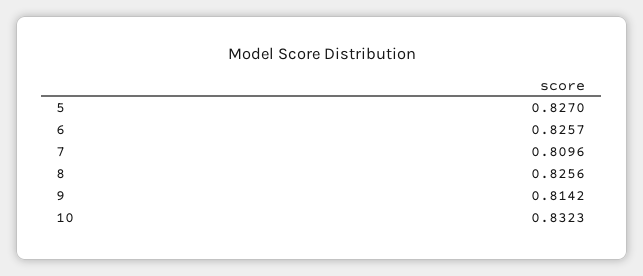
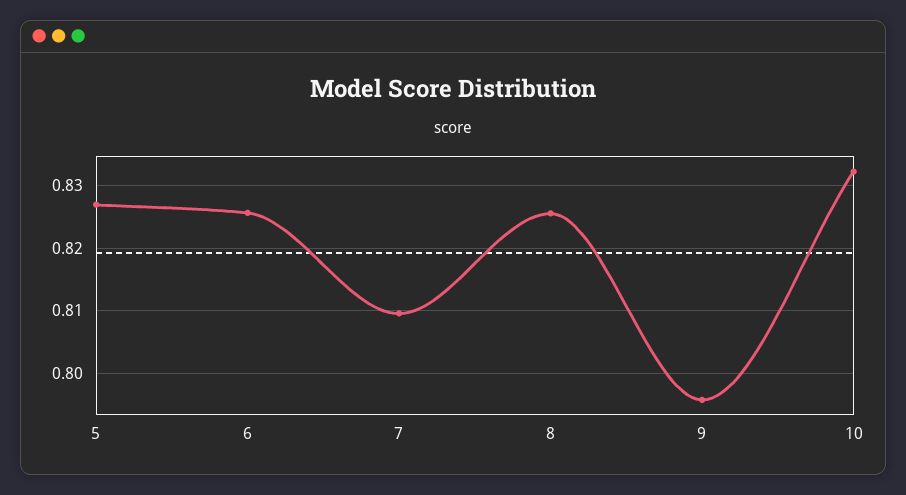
9: 0.8142 -> 0.796

